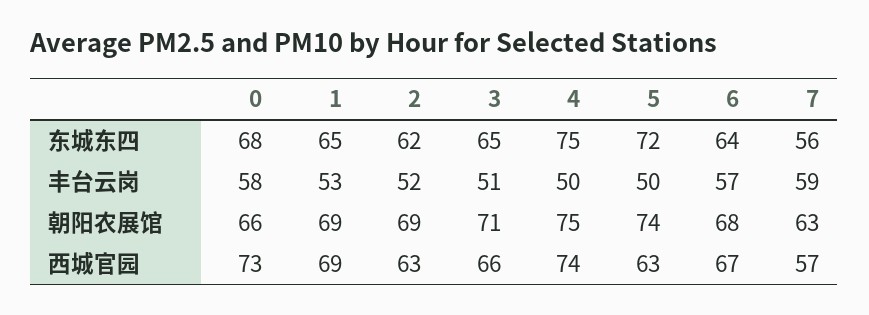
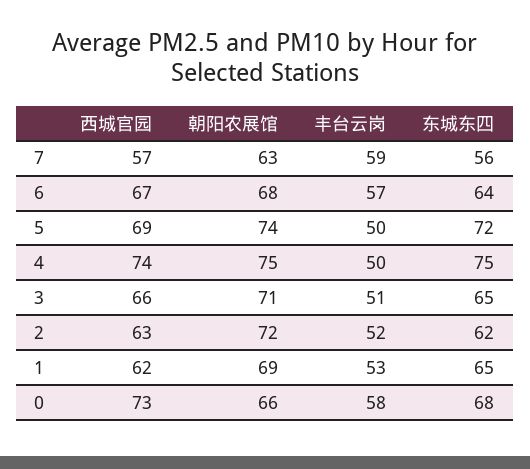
2, 朝阳农展馆: 69 -> 72
1, 西城官园: 69 -> 62
5, 西城官园: 63 -> 69

